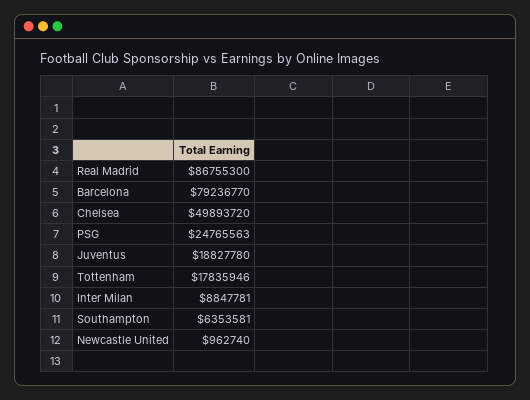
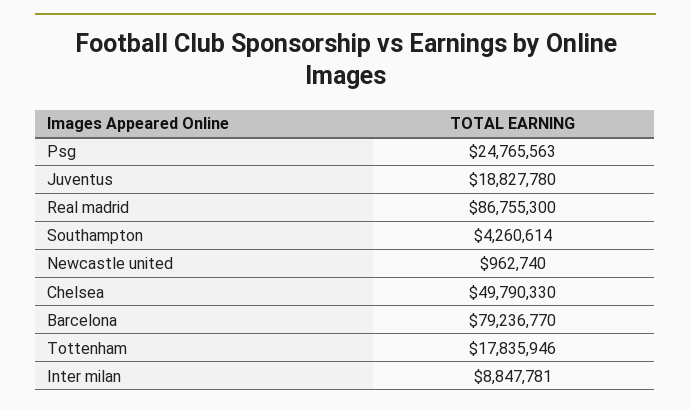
Chelsea: 49893720 -> 49790330
Southampton: 6353581 -> 4260614

